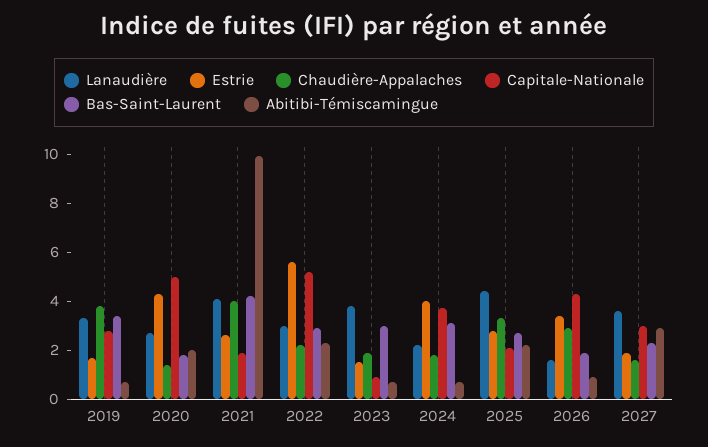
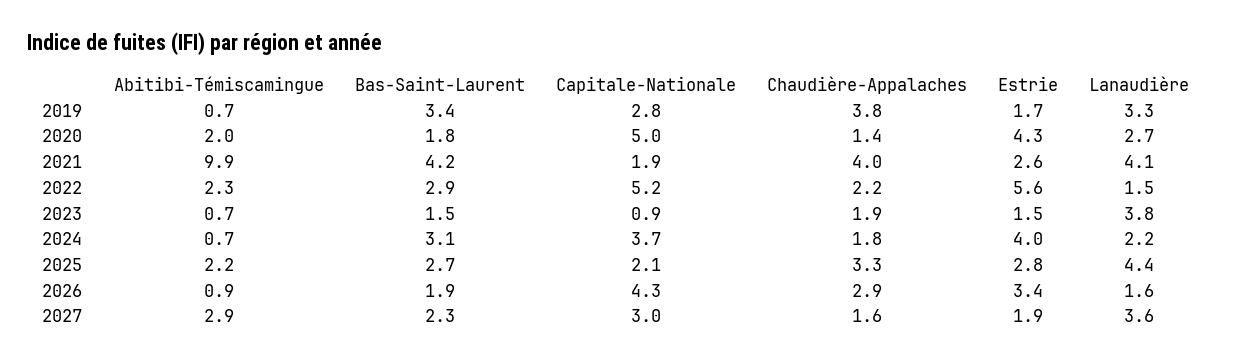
Lanaudière, 2022: 3 -> 1.5
Bas-Saint-Laurent, 2023: 3 -> 1.5

